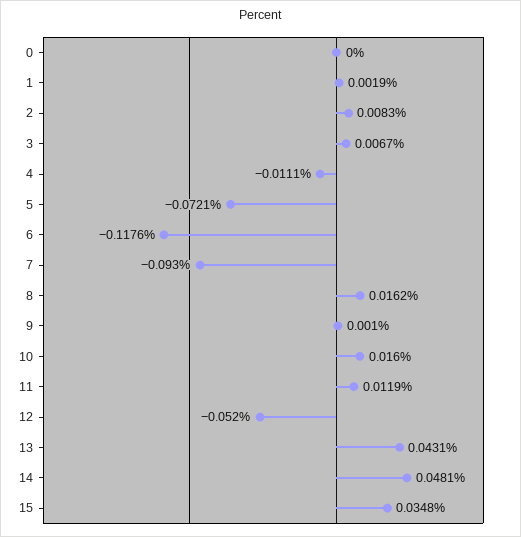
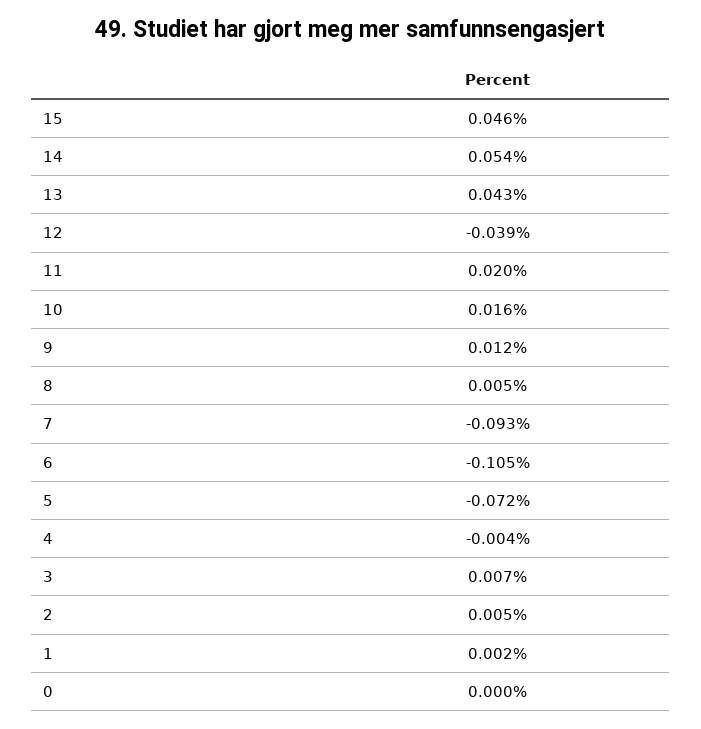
2: 0.0083 -> 0.005
4: -0.0111 -> -0.004
6: -0.1176 -> -0.105
8: 0.0162 -> 0.005
9: 0.001 -> 0.012
11: 0.0119 -> 0.02
12: -0.052 -> -0.039
14: 0.0481 -> 0.054
15: 0.0348 -> 0.046

